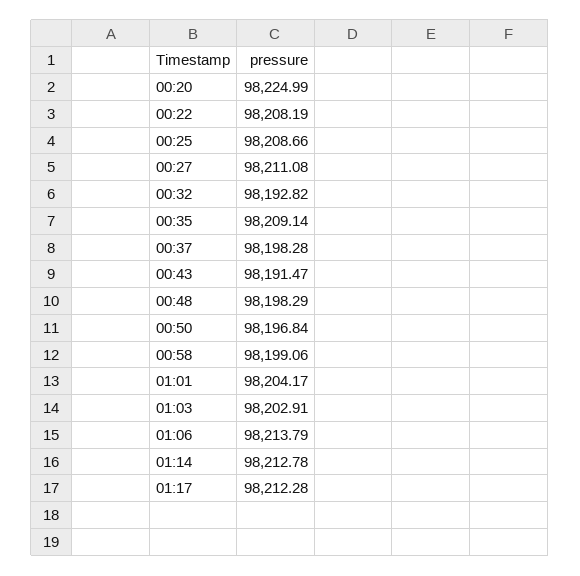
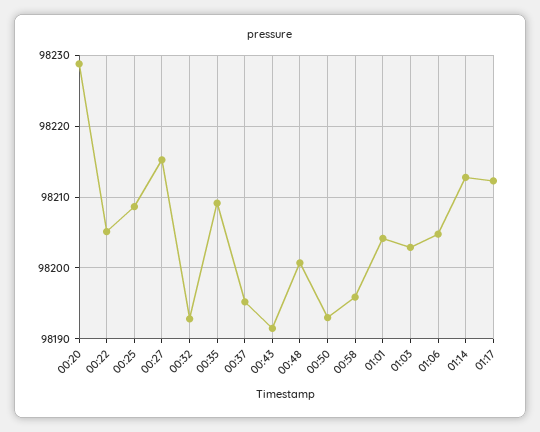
00:20: 98224.99 -> 98229
00:22: 98208.19 -> 98205
00:27: 98211.08 -> 98215
00:37: 98198.28 -> 98195
00:48: 98198.29 -> 98201
00:50: 98196.84 -> 98193
00:58: 98199.06 -> 98196
01:06: 98213.79 -> 98205

